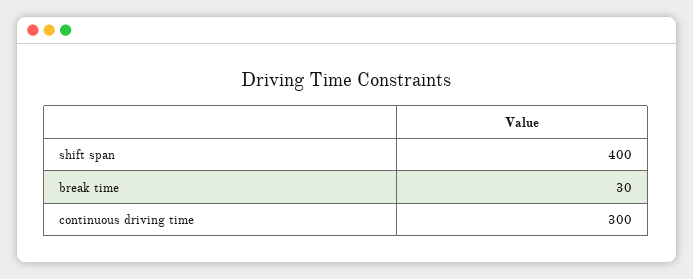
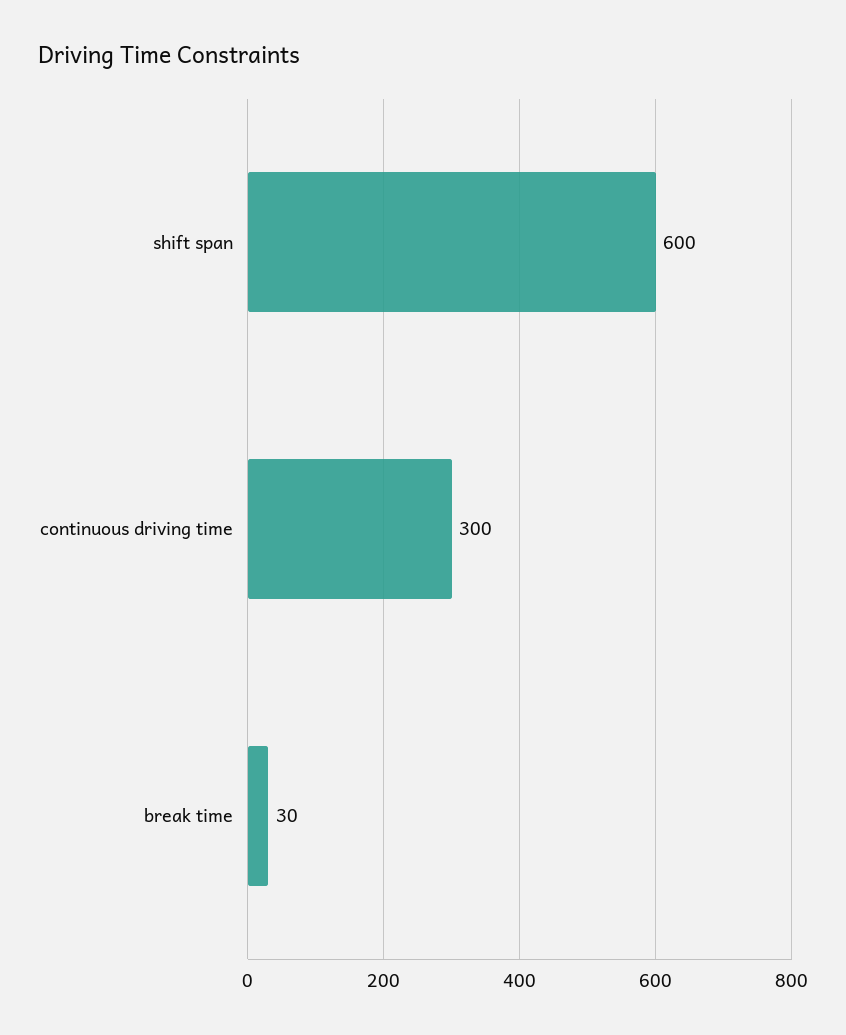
shift span: 400 -> 600

